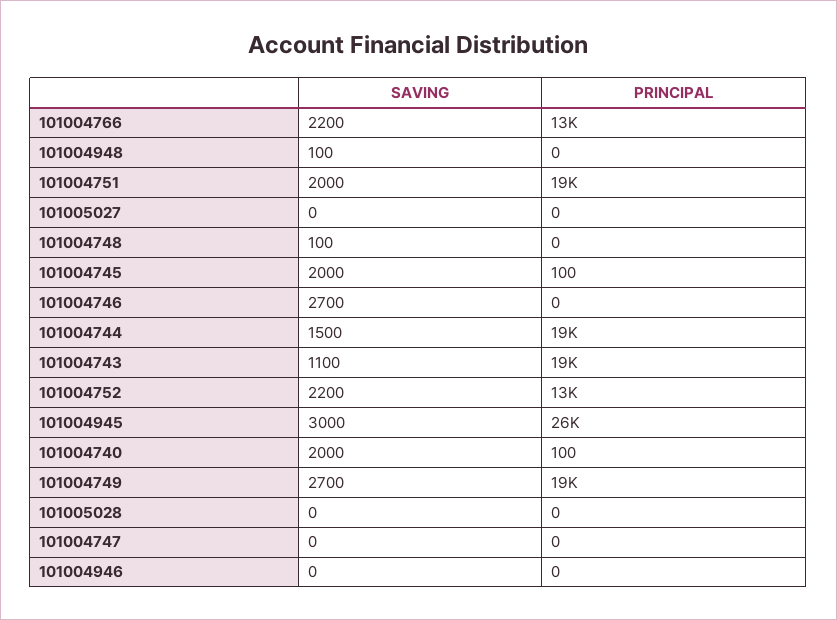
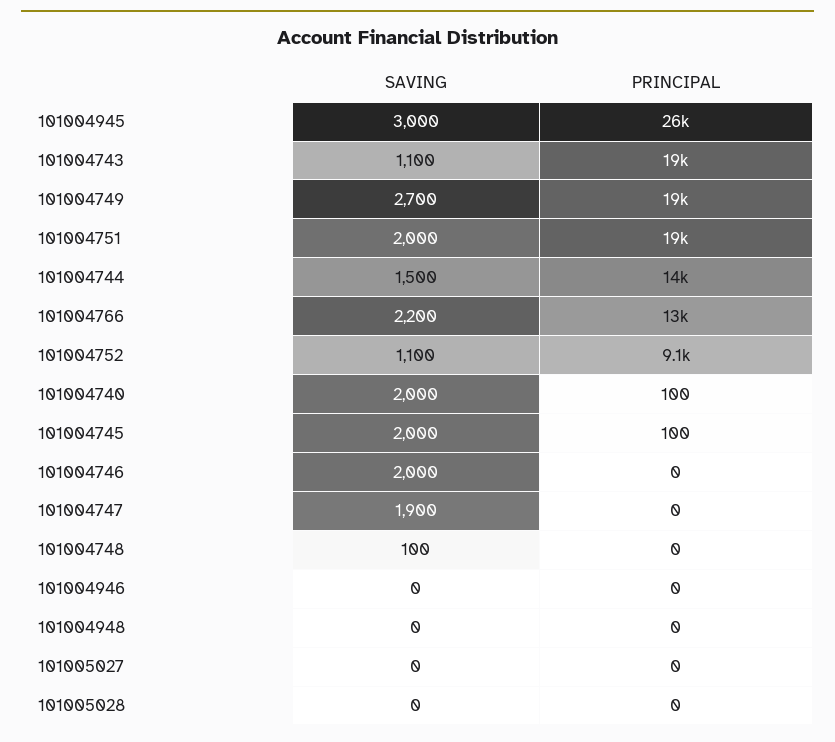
SAVING, 101004948: 100 -> 0
SAVING, 101004746: 2700 -> 2000
PRINCIPAL, 101004744: 19000 -> 14000
SAVING, 101004752: 2200 -> 1100
PRINCIPAL, 101004752: 13000 -> 9100
SAVING, 101004747: 0 -> 1900

